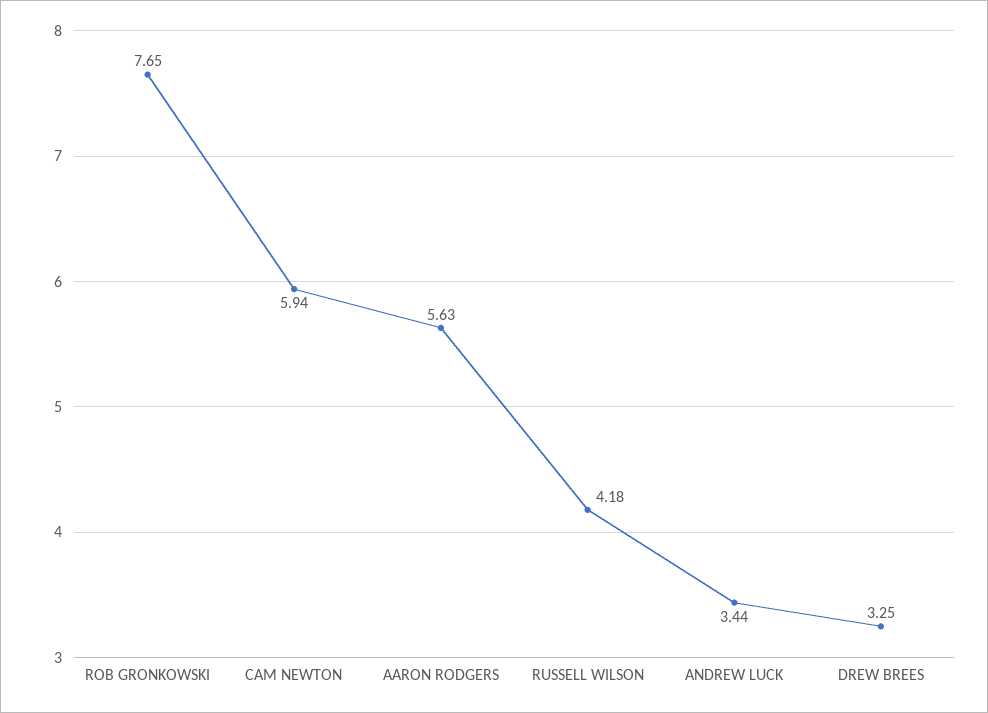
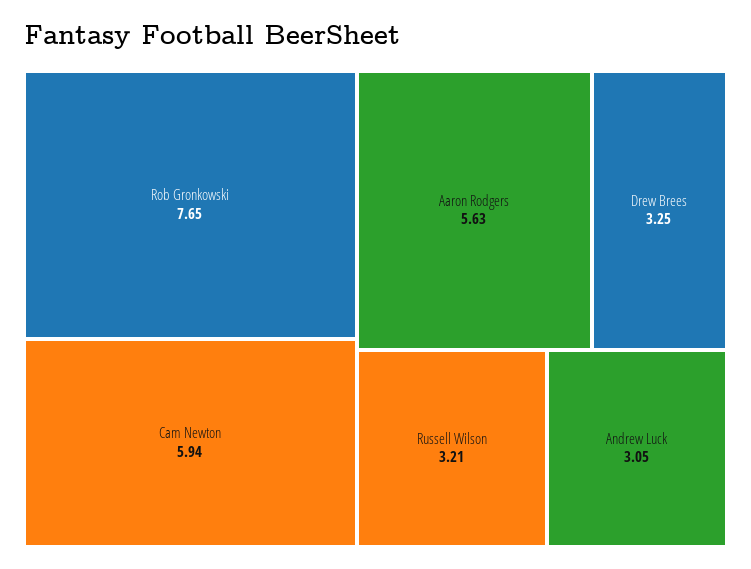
RUSSELL WILSON: 4.18 -> 3.21
ANDREW LUCK: 3.44 -> 3.05

